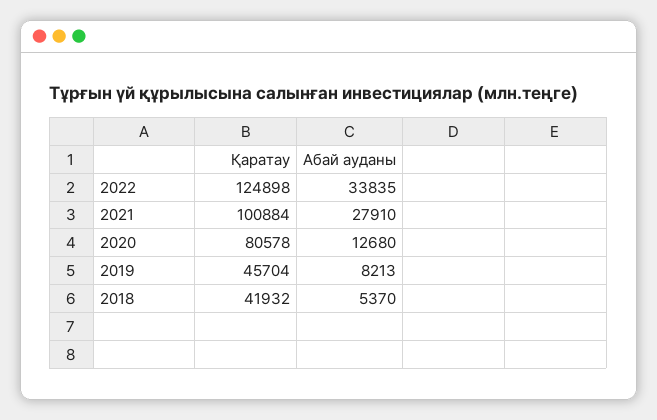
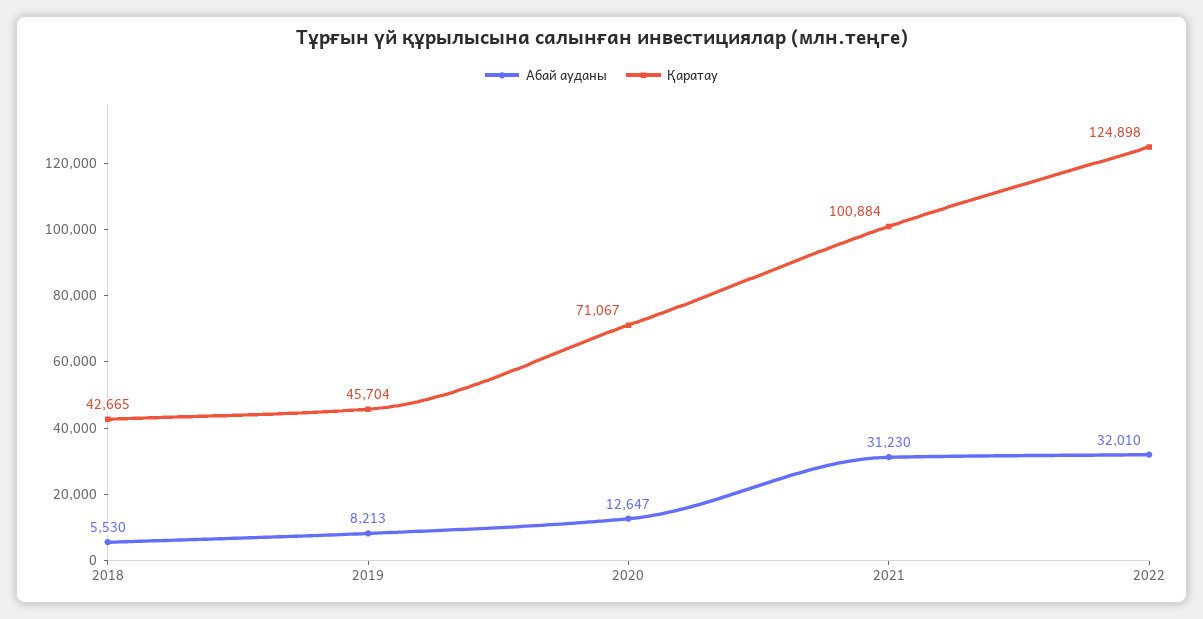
Абай ауданы, 2022: 33835 -> 32010
Абай ауданы, 2021: 27910 -> 31230
Қаратау, 2020: 80578 -> 71067
Абай ауданы, 2020: 12680 -> 12647
Қаратау, 2018: 41932 -> 42665
Абай ауданы, 2018: 5370 -> 5530

